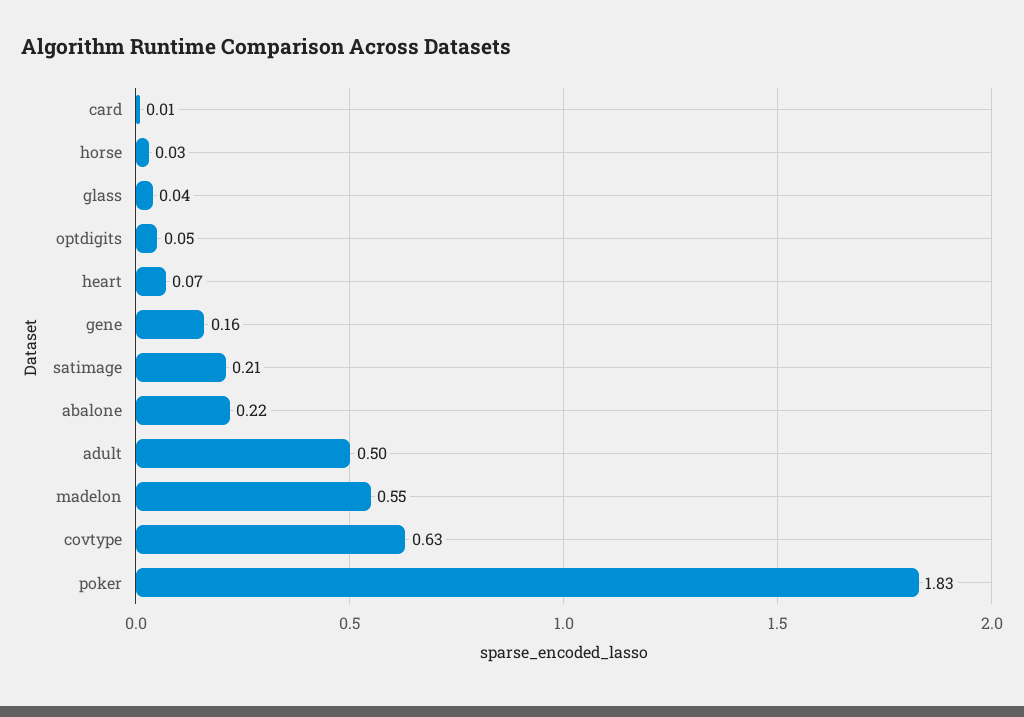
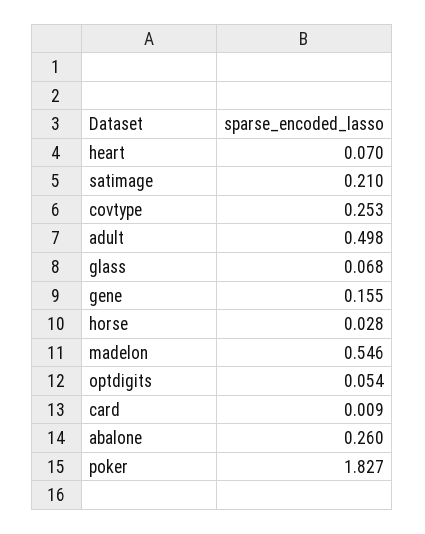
glass: 0.04 -> 0.068
abalone: 0.22 -> 0.26
covtype: 0.63 -> 0.253

